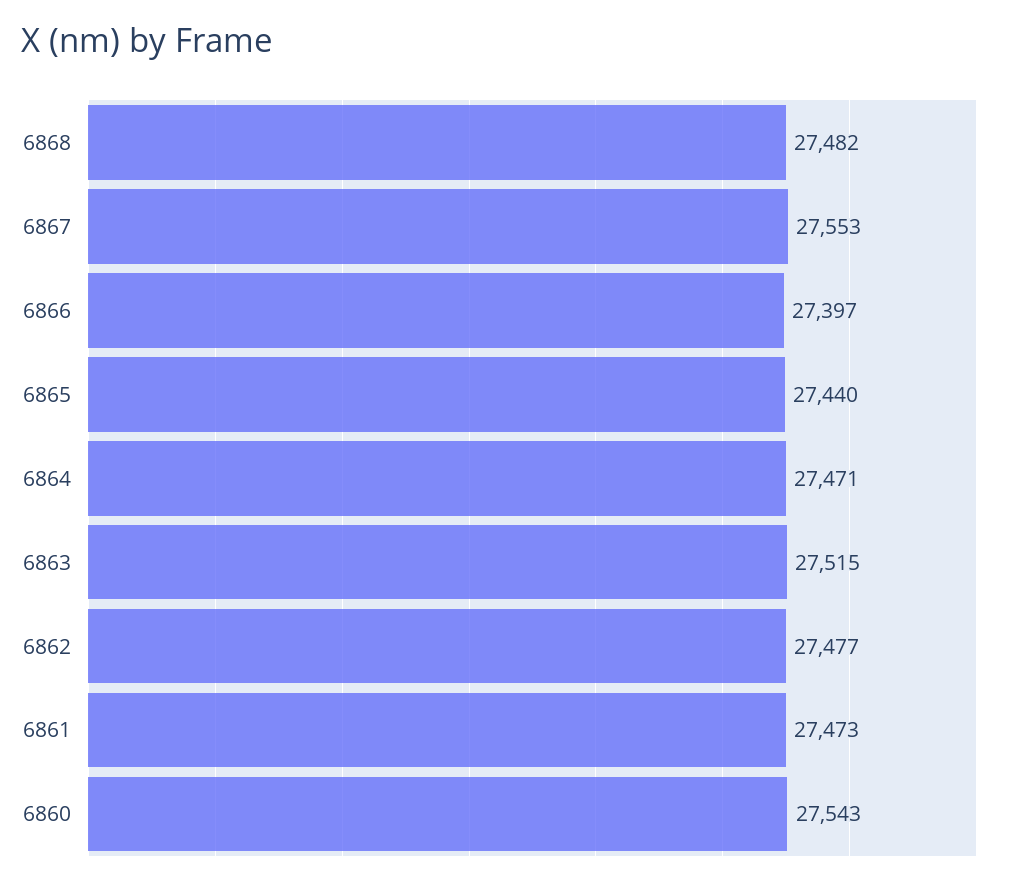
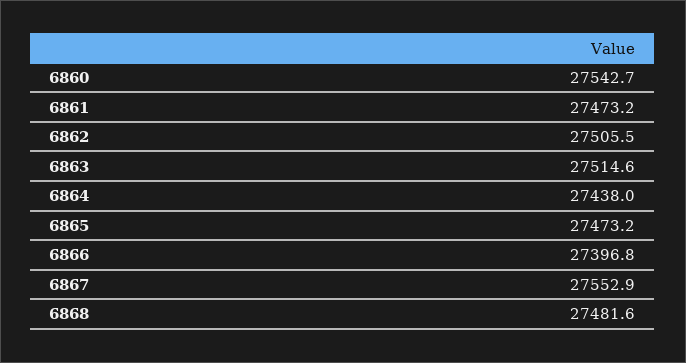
6865: 27440 -> 27473.2
6864: 27471 -> 27438
6862: 27477 -> 27505.5

